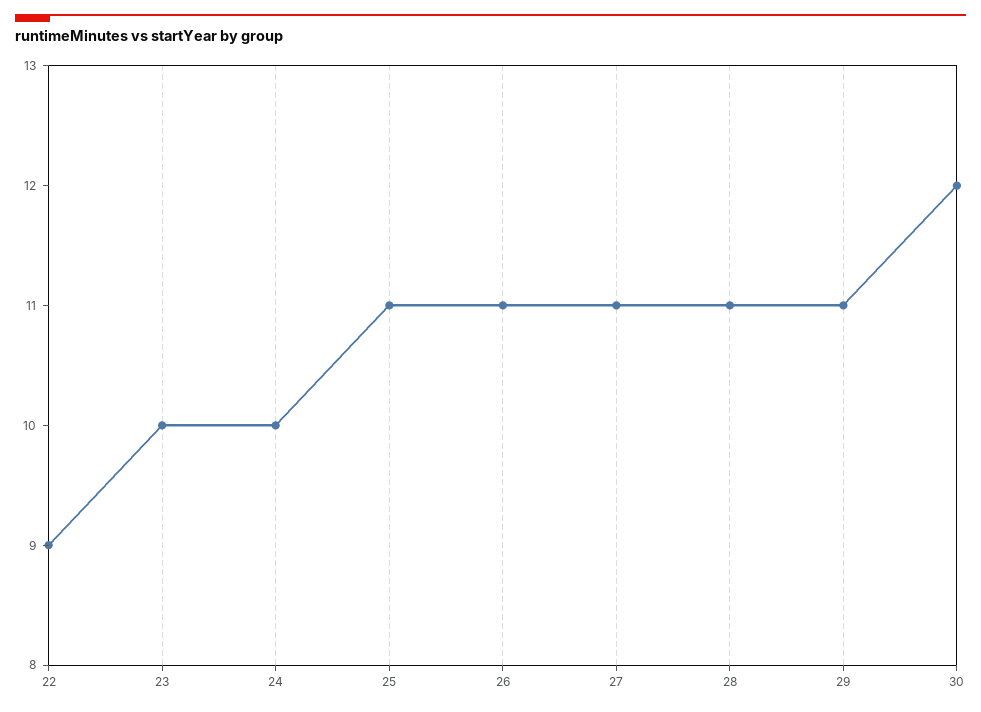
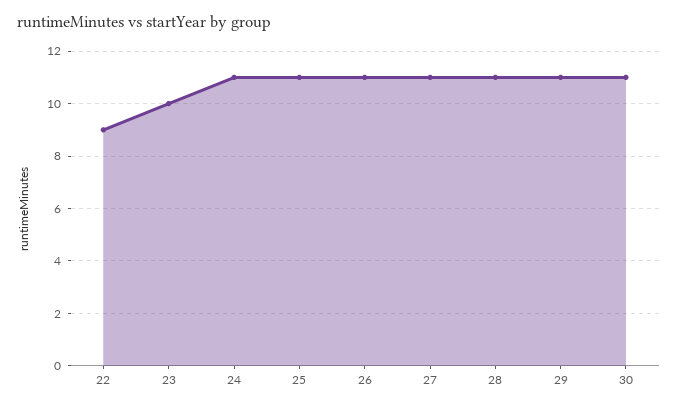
24: 10 -> 11
30: 12 -> 11

